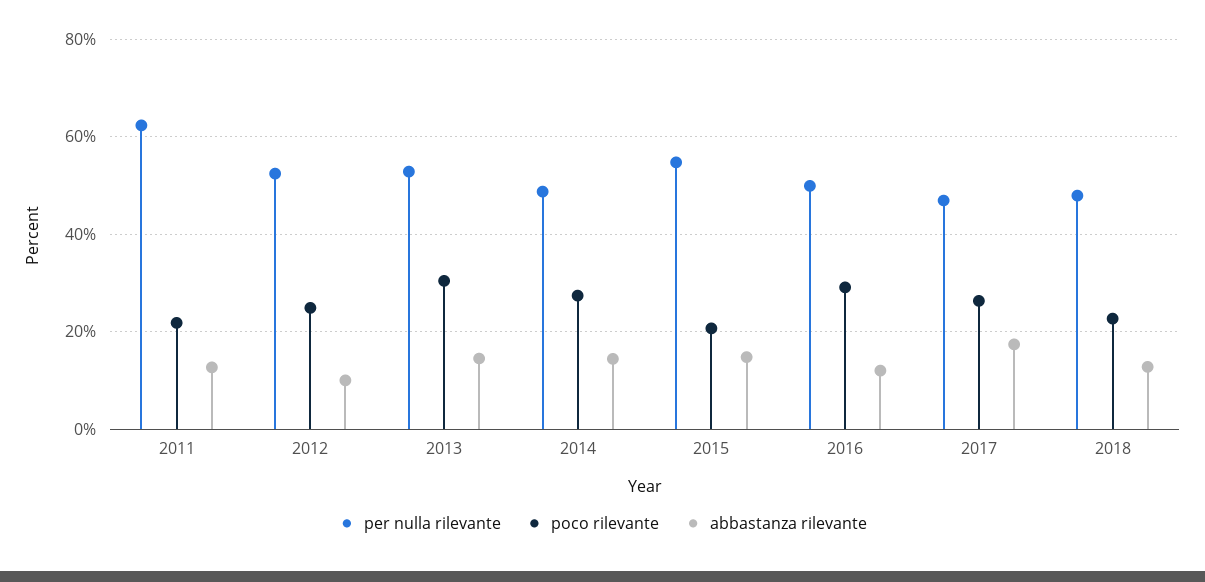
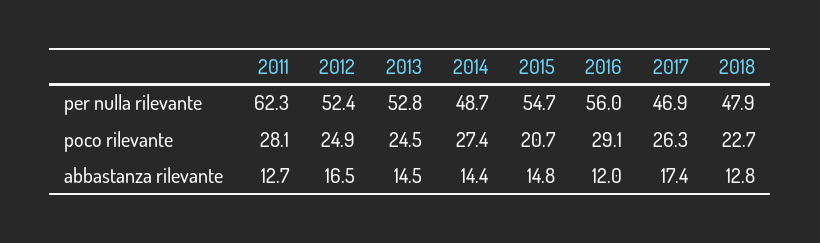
poco rilevante, 2011: 22 -> 28.1
abbastanza rilevante, 2012: 10 -> 16.5
poco rilevante, 2013: 30 -> 24.5
per nulla rilevante, 2016: 50 -> 56

